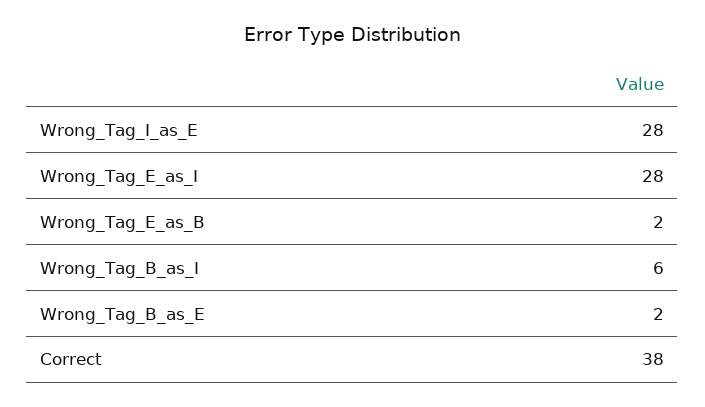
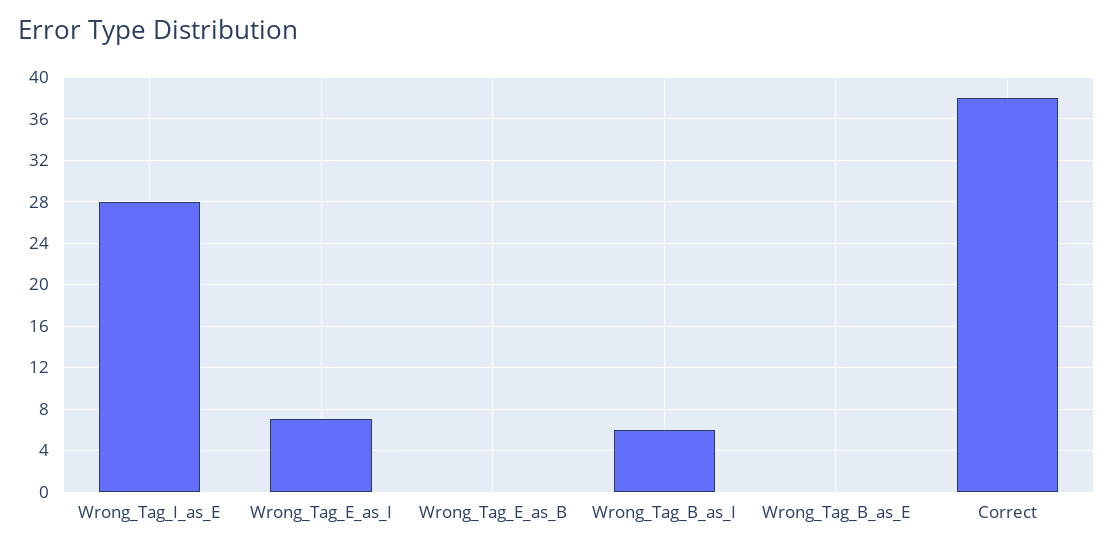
Wrong_Tag_E_as_I: 28 -> 7
Wrong_Tag_E_as_B: 2 -> 0
Wrong_Tag_B_as_E: 2 -> 0

